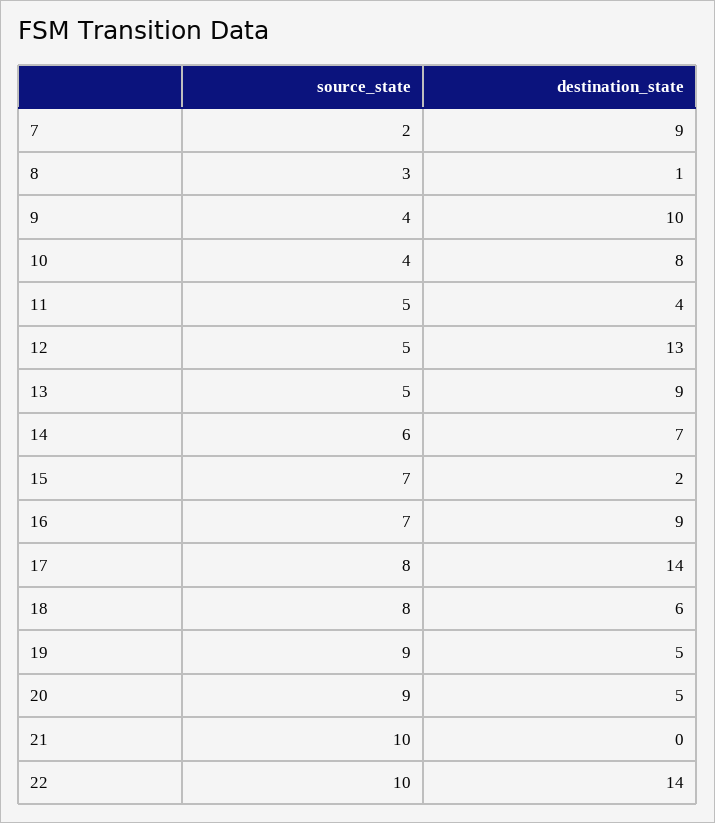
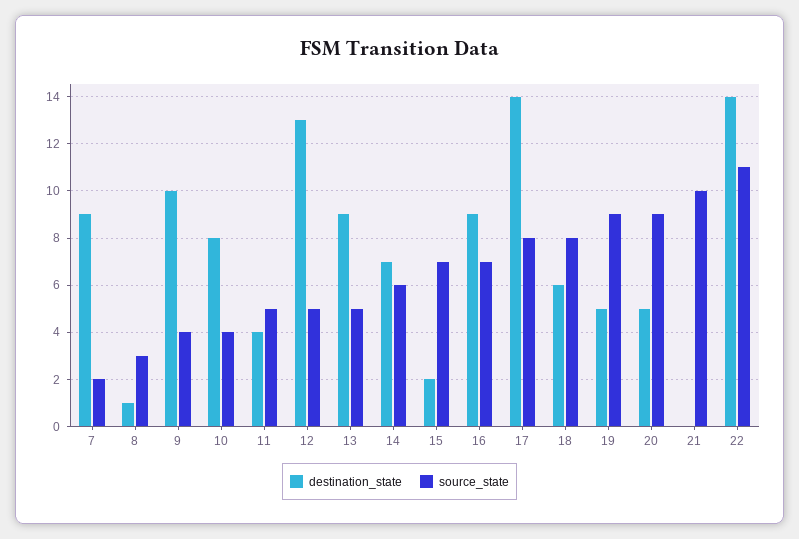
source_state, 22: 10 -> 11

